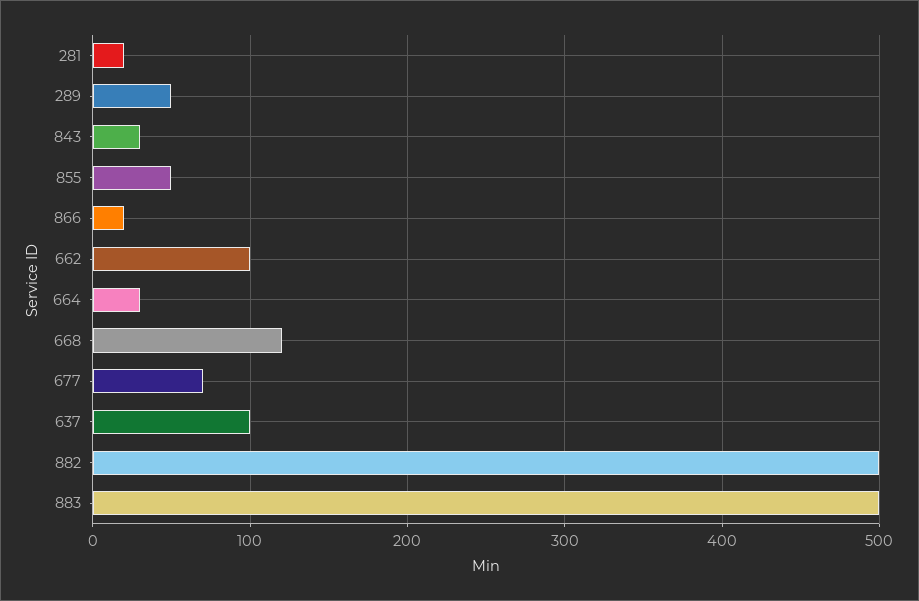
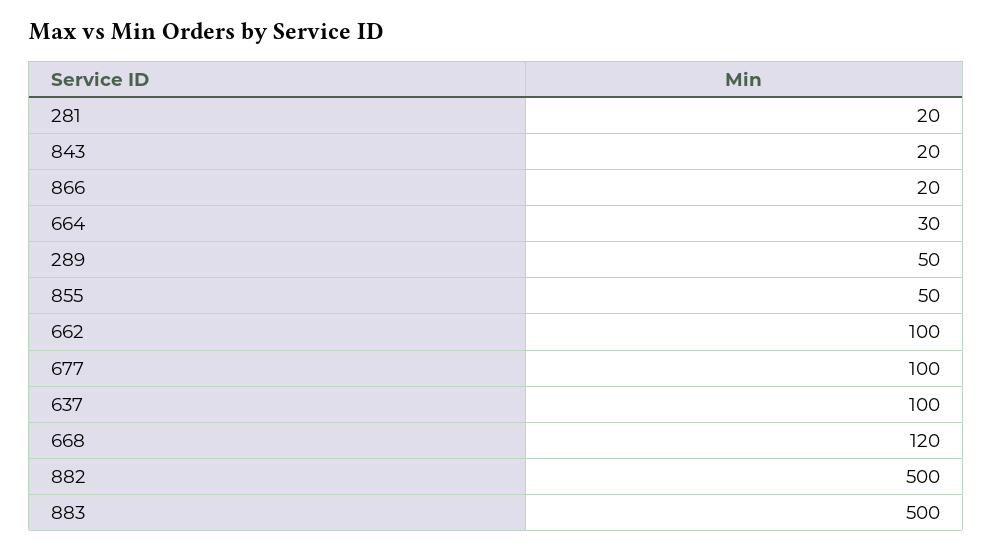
843: 30 -> 20
677: 70 -> 100

